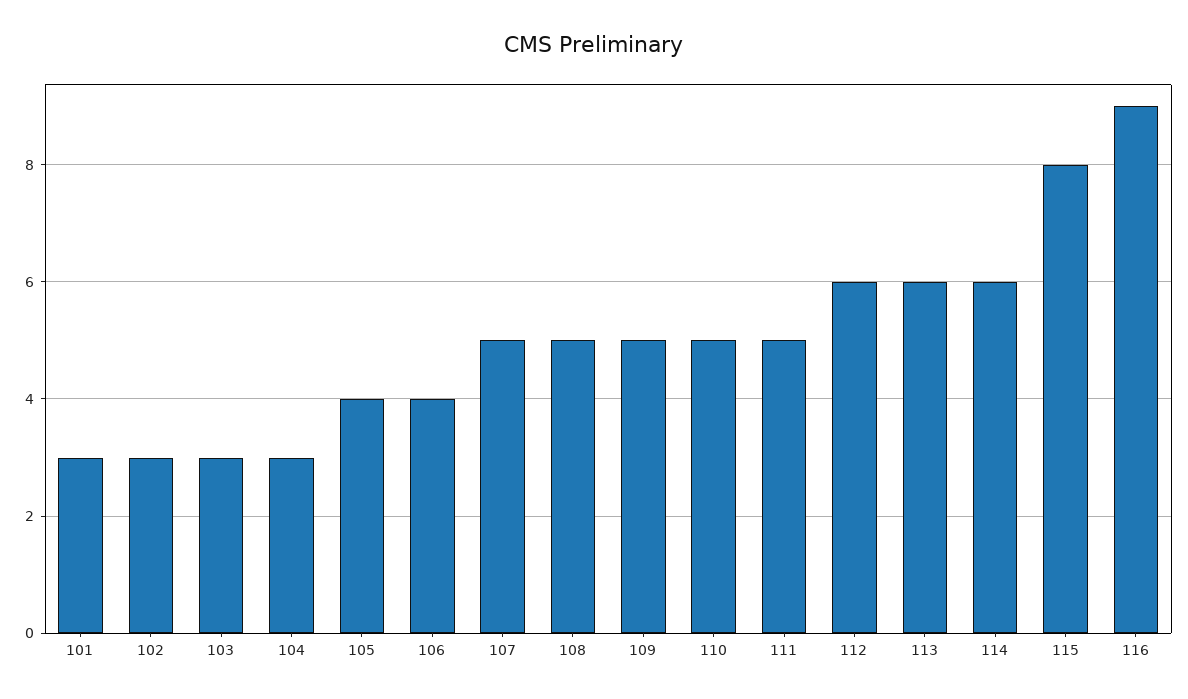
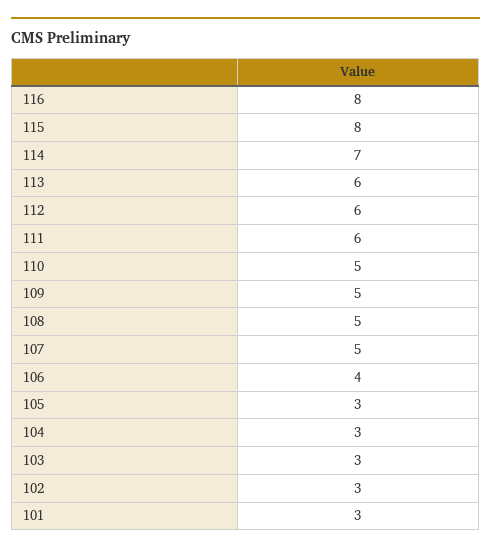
105: 4 -> 3
111: 5 -> 6
114: 6 -> 7
116: 9 -> 8

